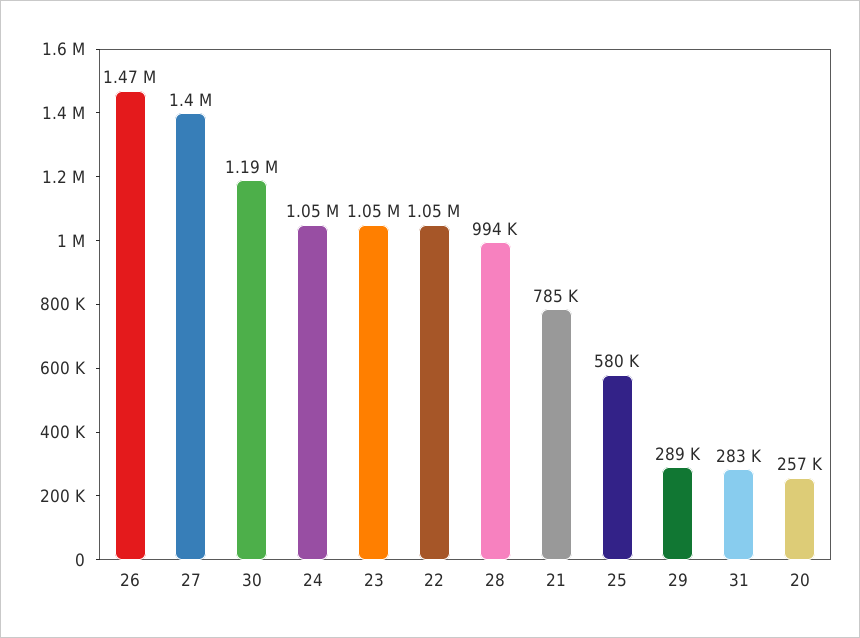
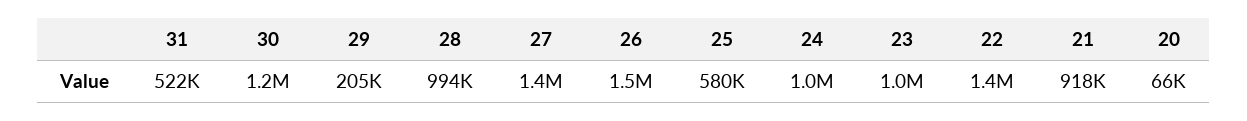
22: 1050000 -> 1400000
21: 785000 -> 918000
29: 289000 -> 205000
31: 283000 -> 522000
20: 257000 -> 66000

